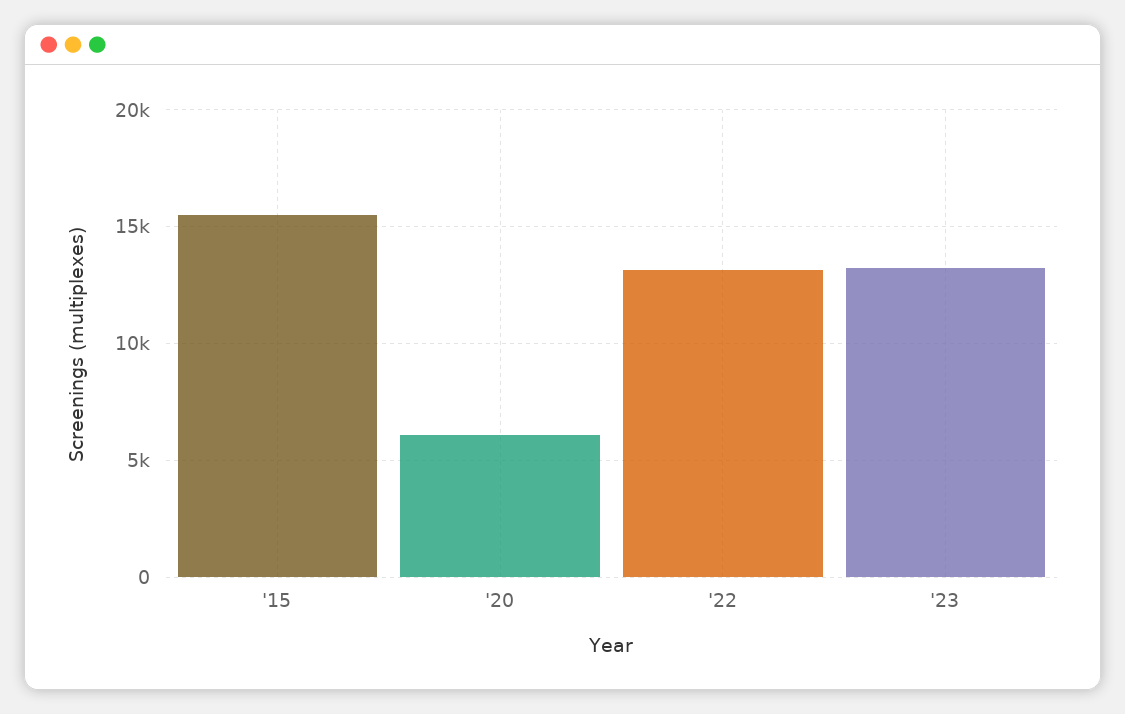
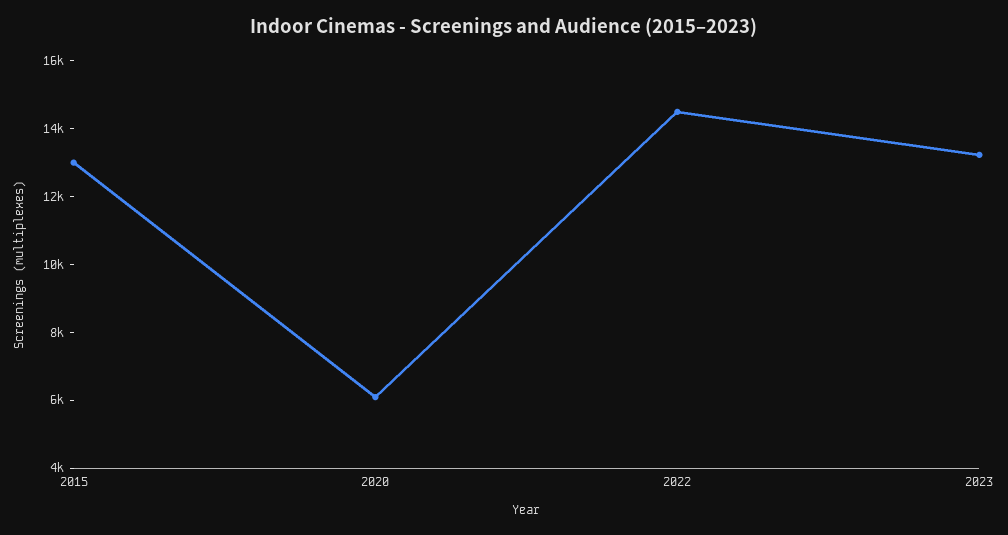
'15: 15500 -> 13000
'22: 13000 -> 14500

